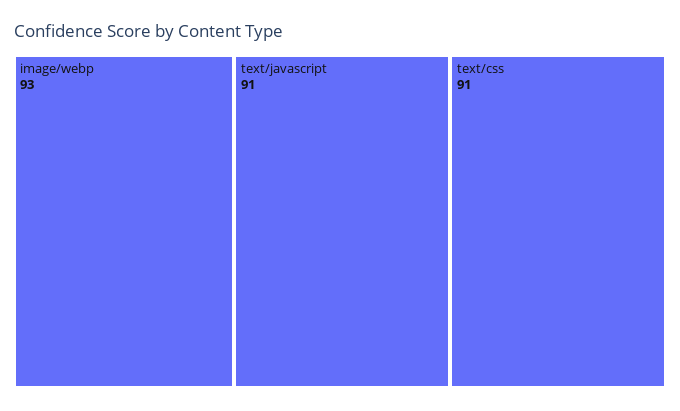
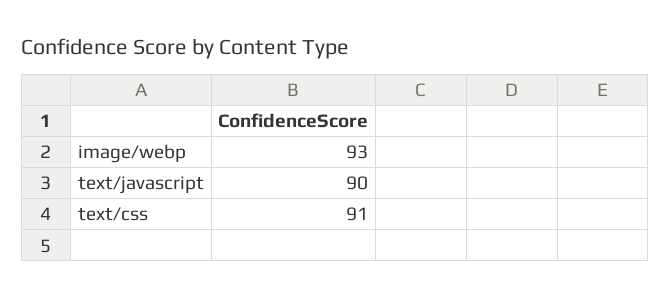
text/javascript: 91 -> 90

